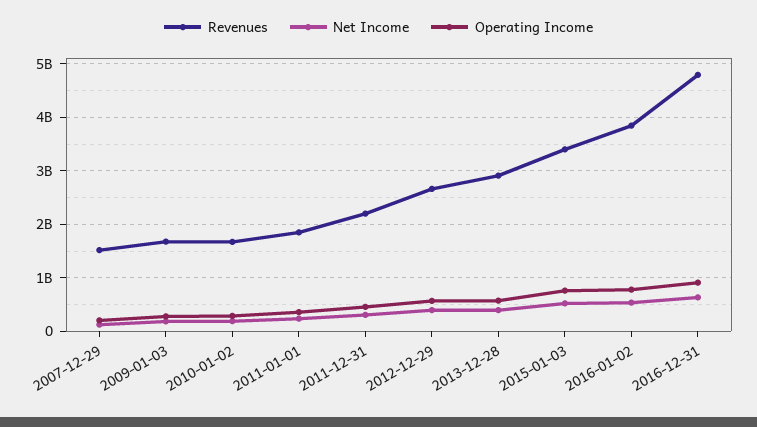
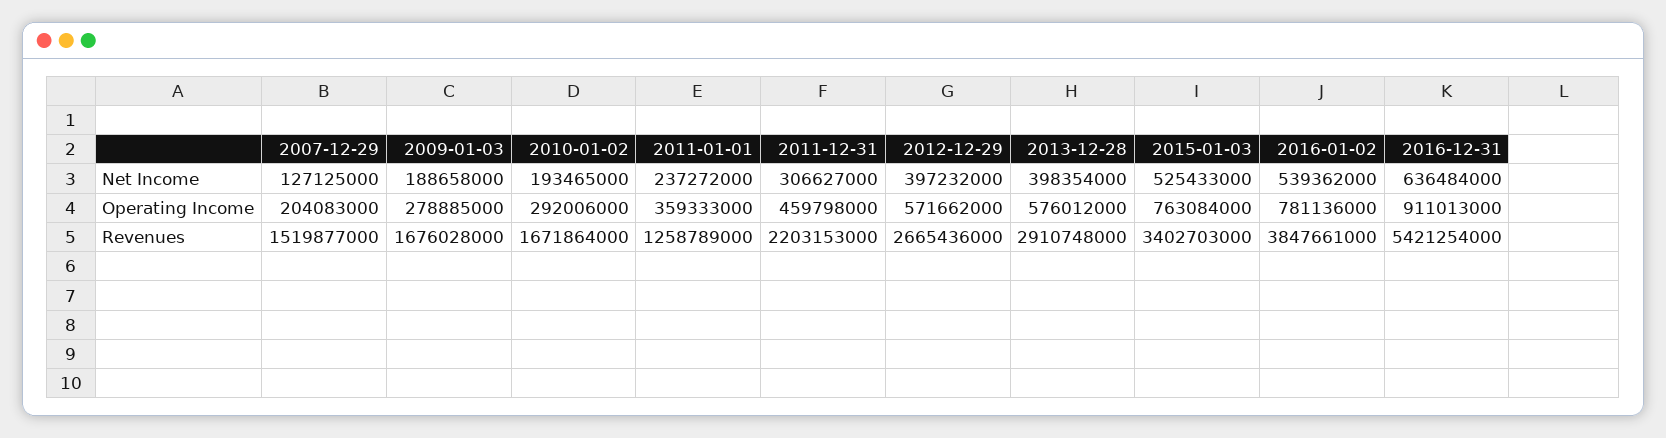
Revenues, 2011-01-01: 1800000000 -> 1258789000
Revenues, 2016-12-31: 4800000000 -> 5421254000

